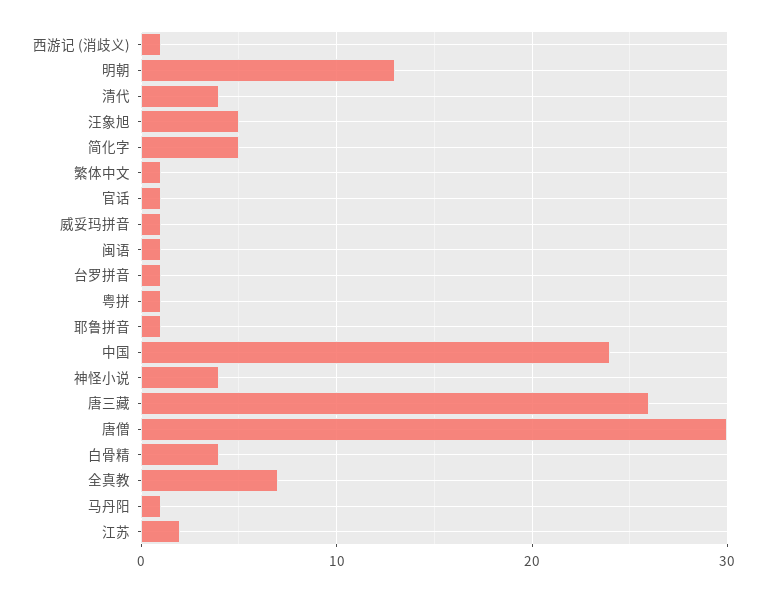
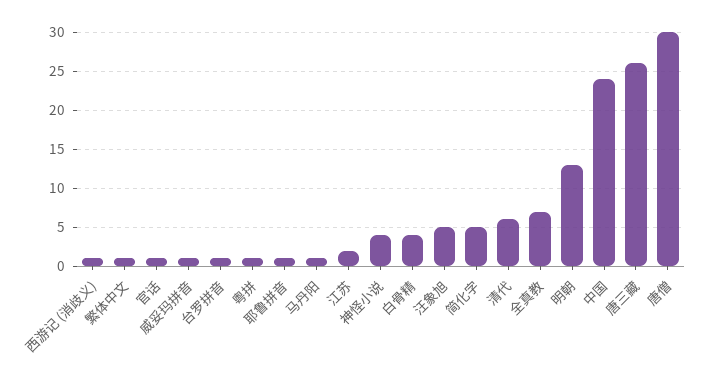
清代: 4 -> 6
闽语: 1 -> none

